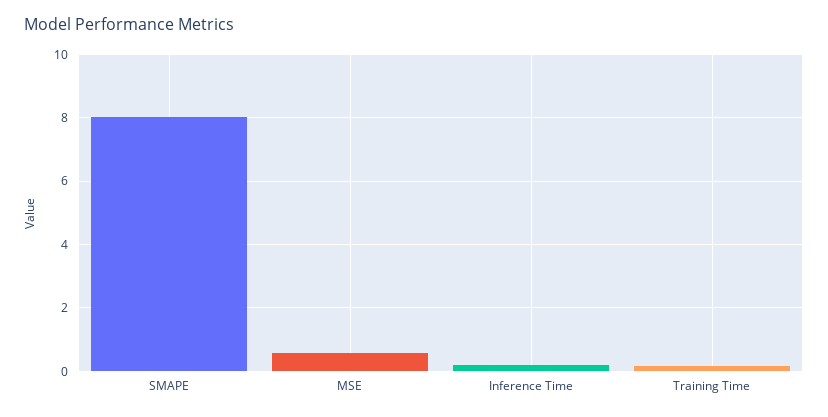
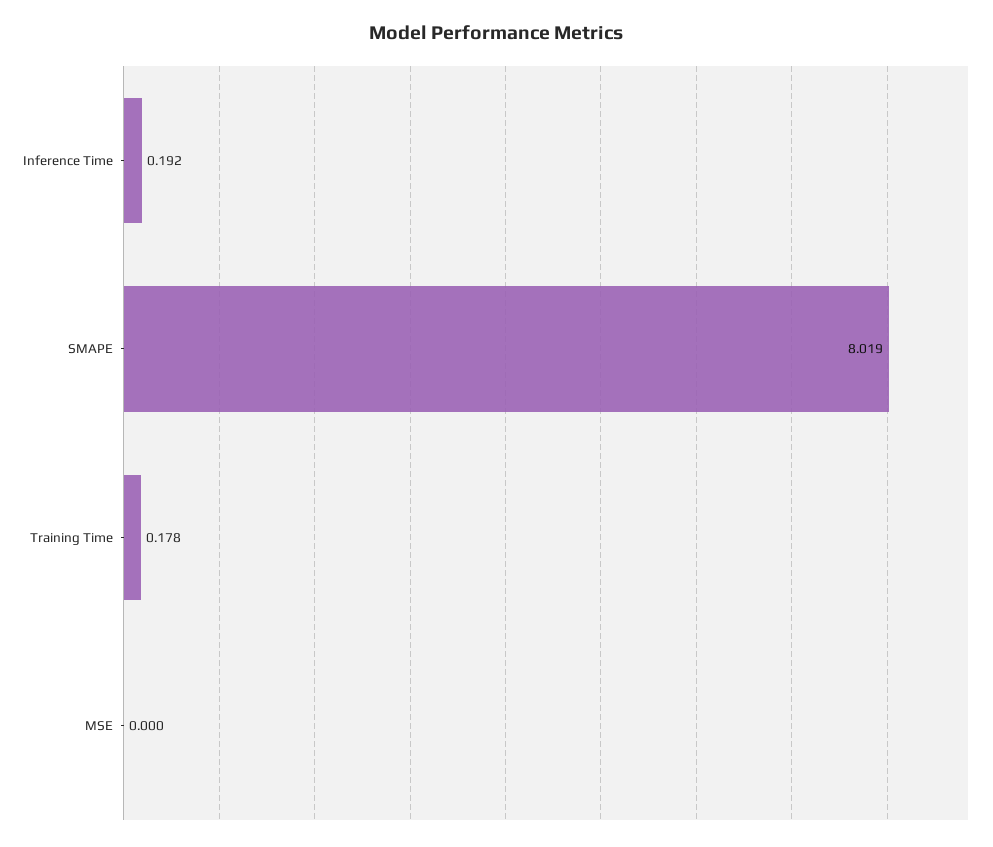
MSE: 0.6 -> 0

